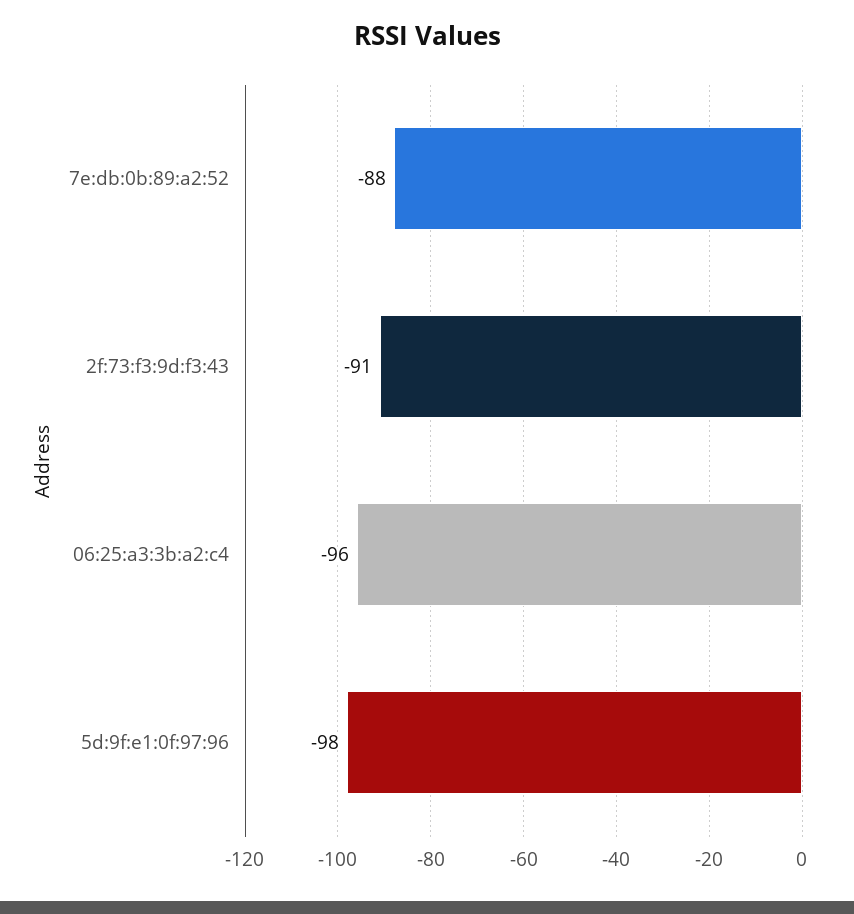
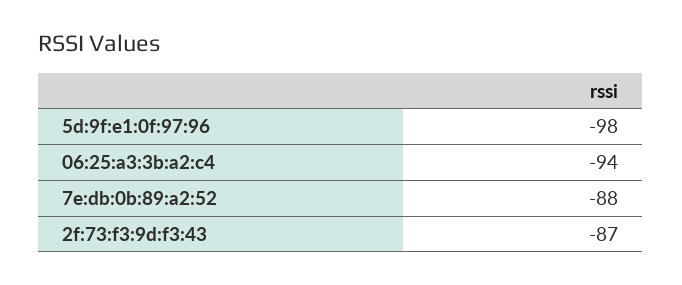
2f:73:f3:9d:f3:43: -91 -> -87
06:25:a3:3b:a2:c4: -96 -> -94

